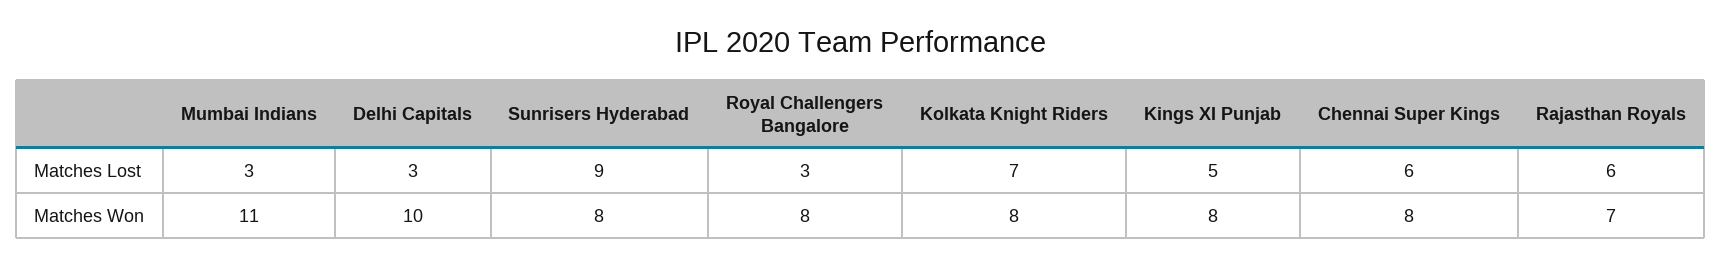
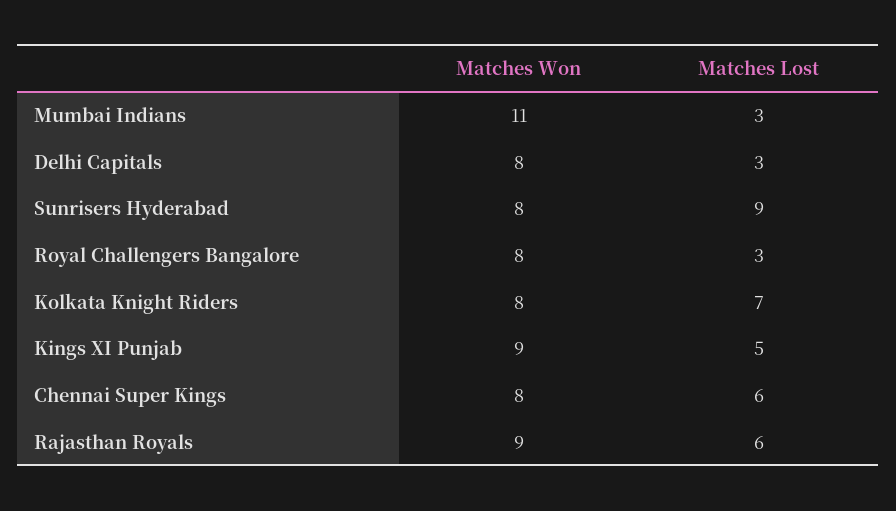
Delhi Capitals, Matches Won: 10 -> 8
Kings XI Punjab, Matches Won: 8 -> 9
Rajasthan Royals, Matches Won: 7 -> 9

